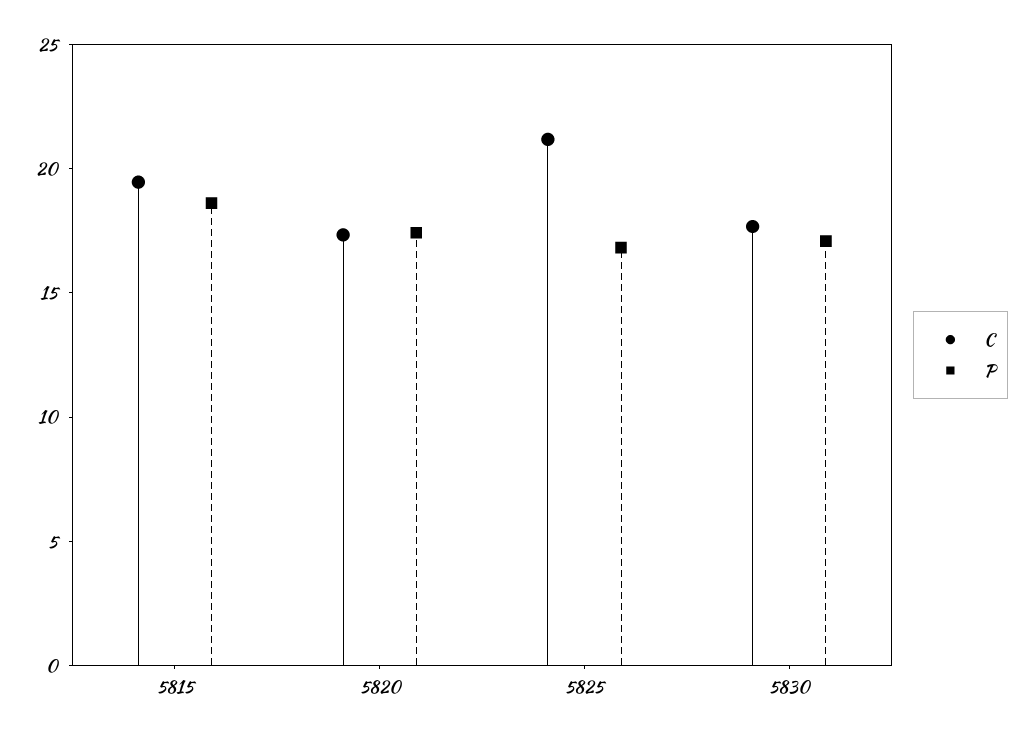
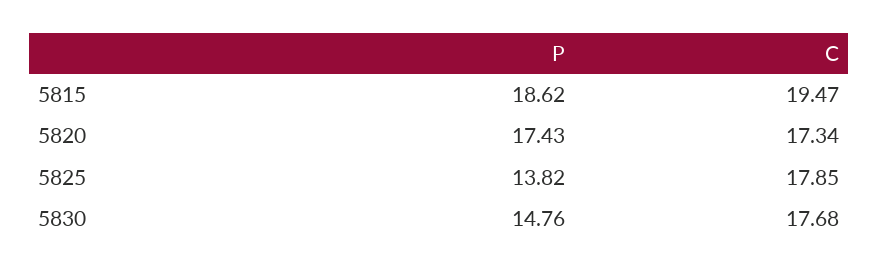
C, 5825: 21 -> 17.85
P, 5825: 17 -> 13.82
P, 5830: 17 -> 14.76

